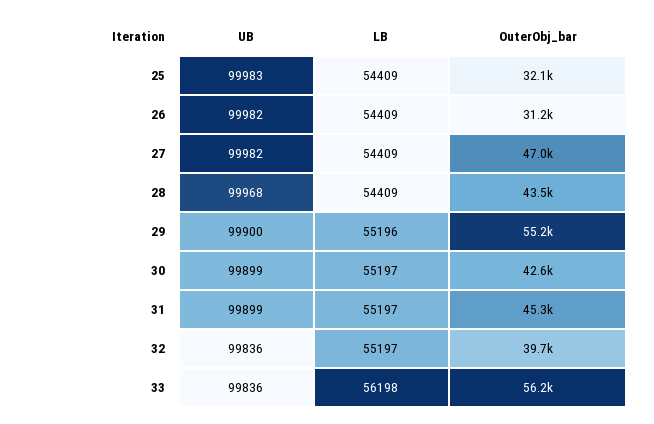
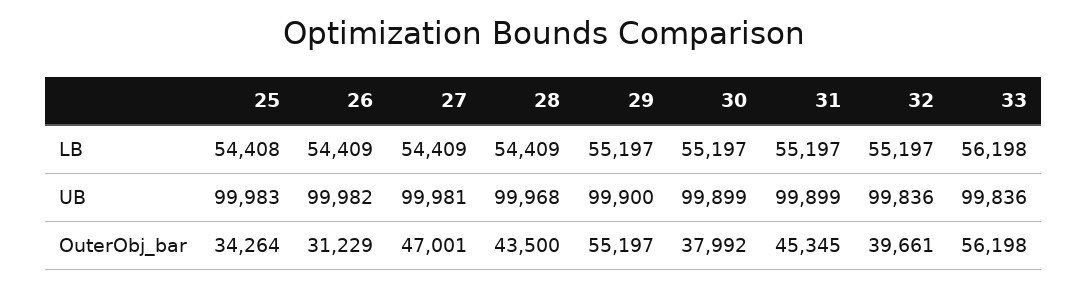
LB, 25: 54409 -> 54408
OuterObj_bar, 25: 32100 -> 34264
UB, 27: 99982 -> 99981
LB, 29: 55196 -> 55197
OuterObj_bar, 30: 42600 -> 37992

